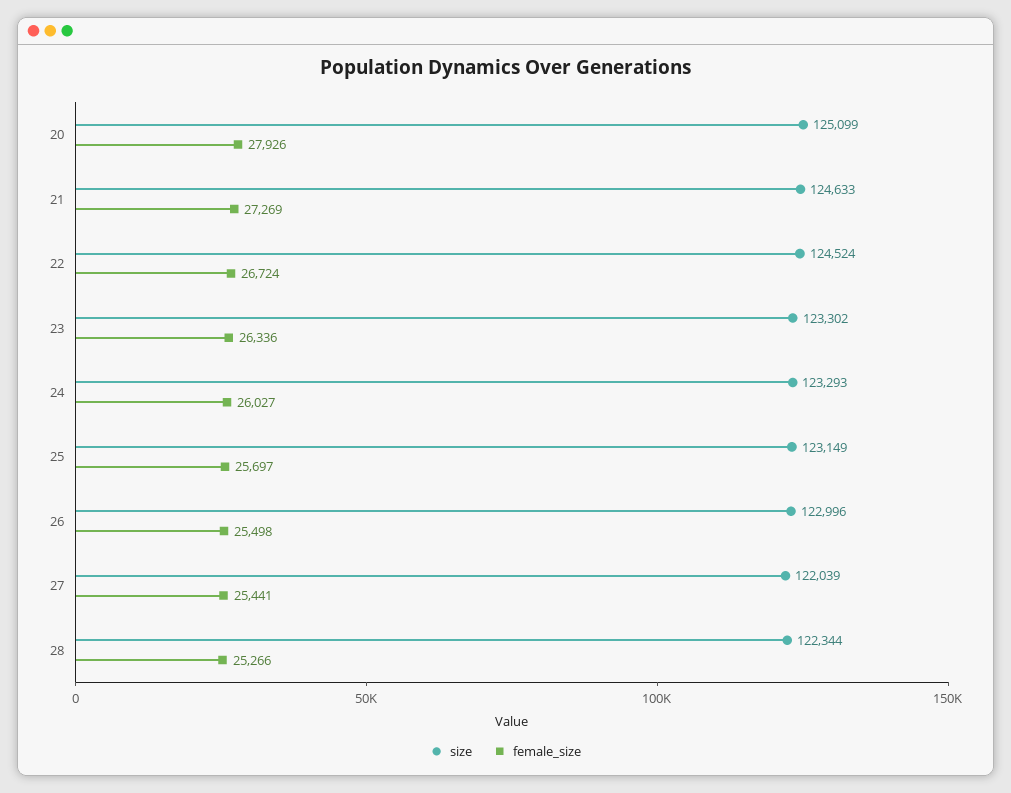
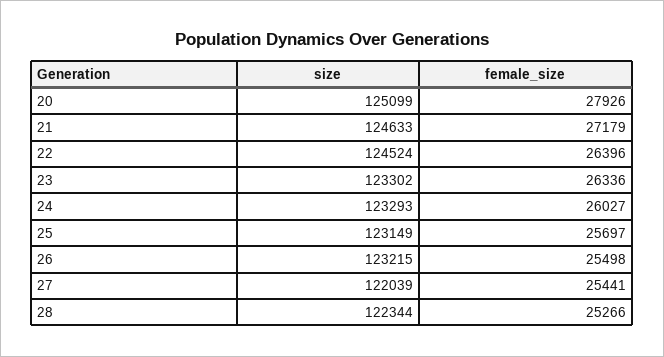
female_size, 21: 27269 -> 27179
female_size, 22: 26724 -> 26396
size, 26: 122996 -> 123215

